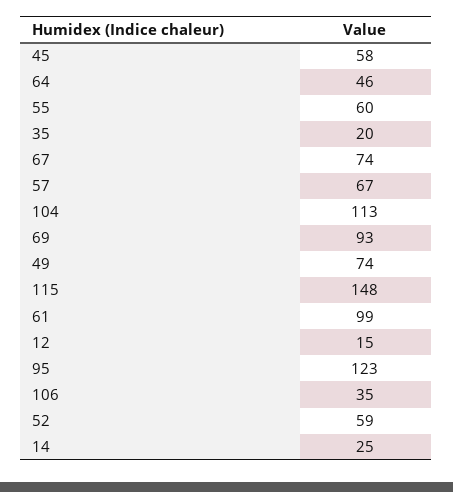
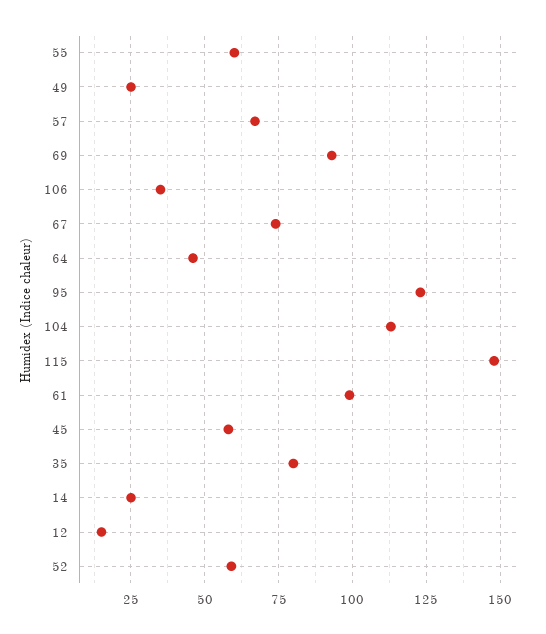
35: 20 -> 80
49: 74 -> 25

